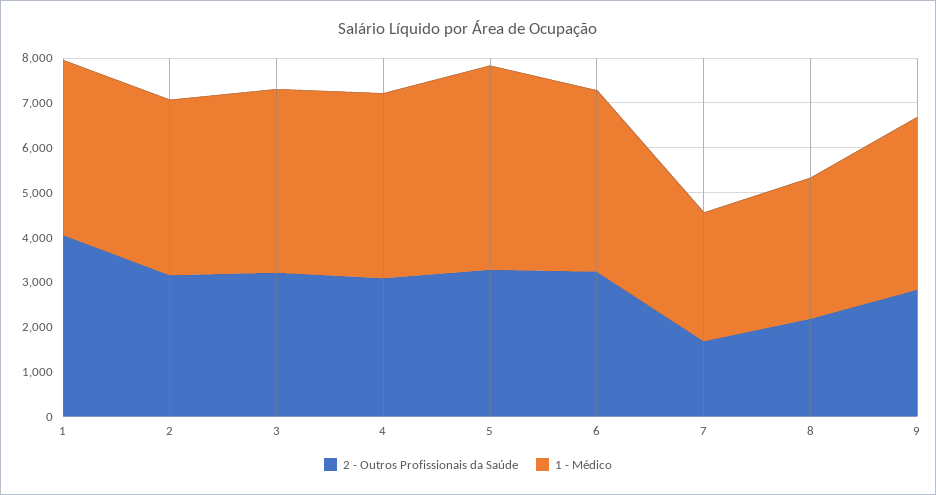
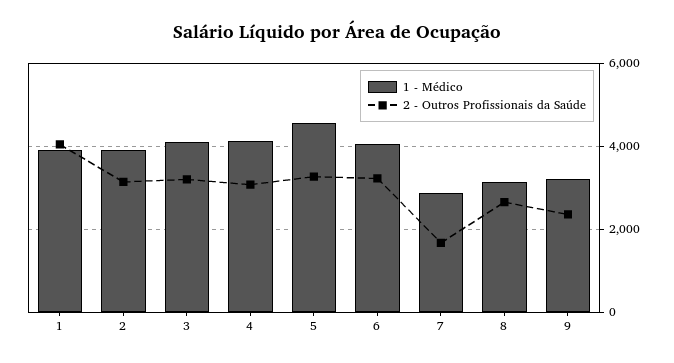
2 - Outros Profissionais da Saúde, 8: 2200 -> 2600
2 - Outros Profissionais da Saúde, 9: 2800 -> 2400
1 - Médico, 9: 3800 -> 3200

